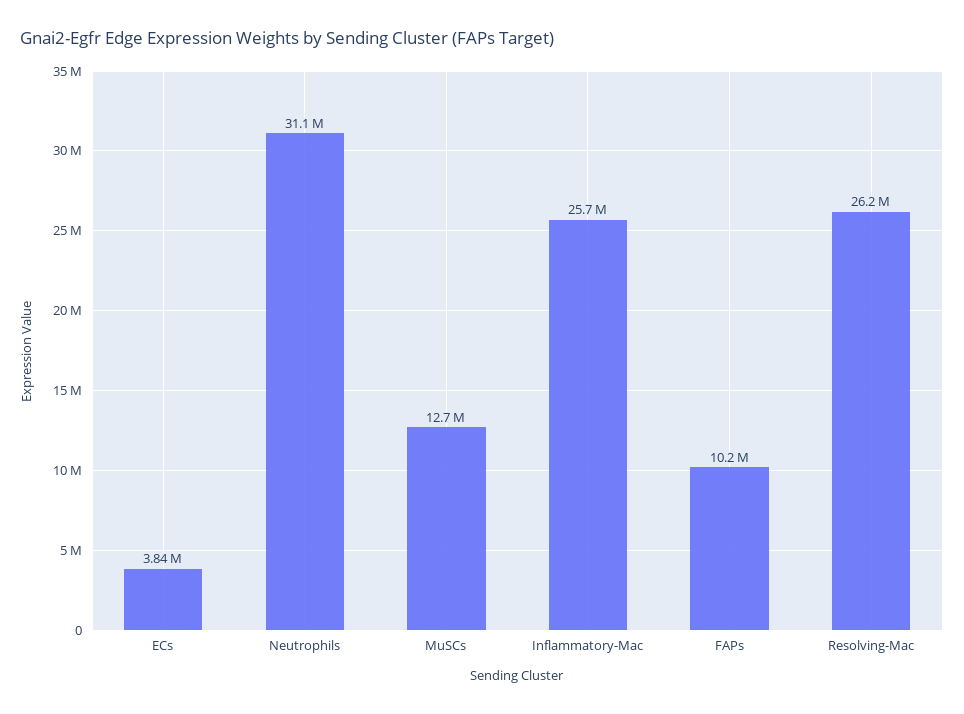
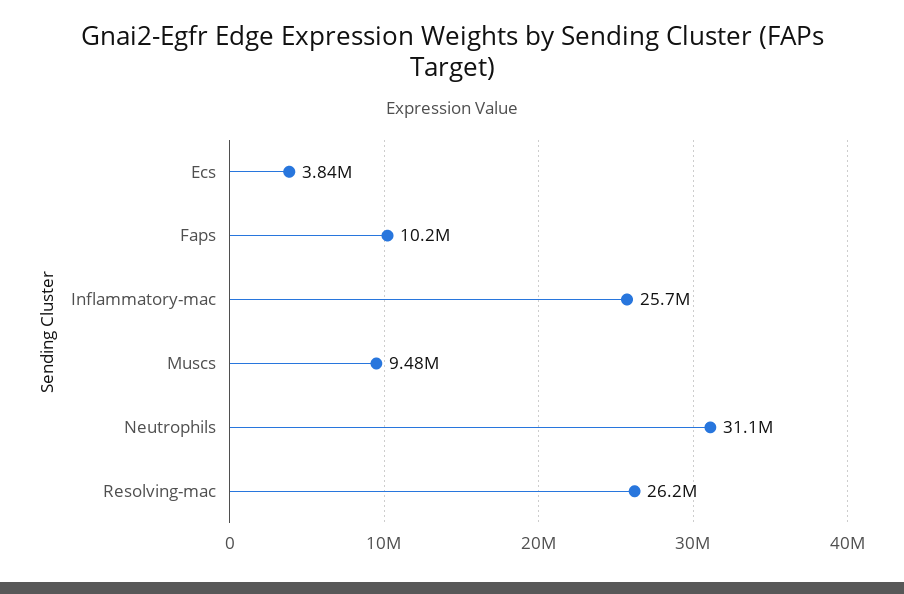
MuSCs: 12700000 -> 9480000

